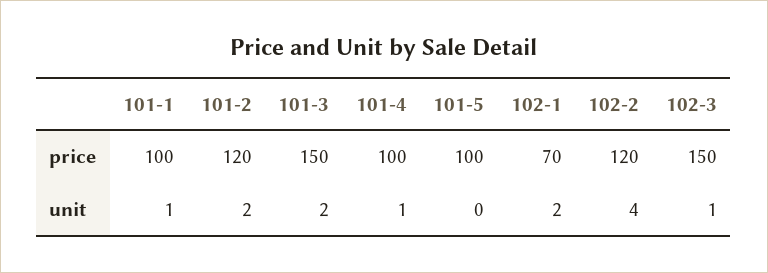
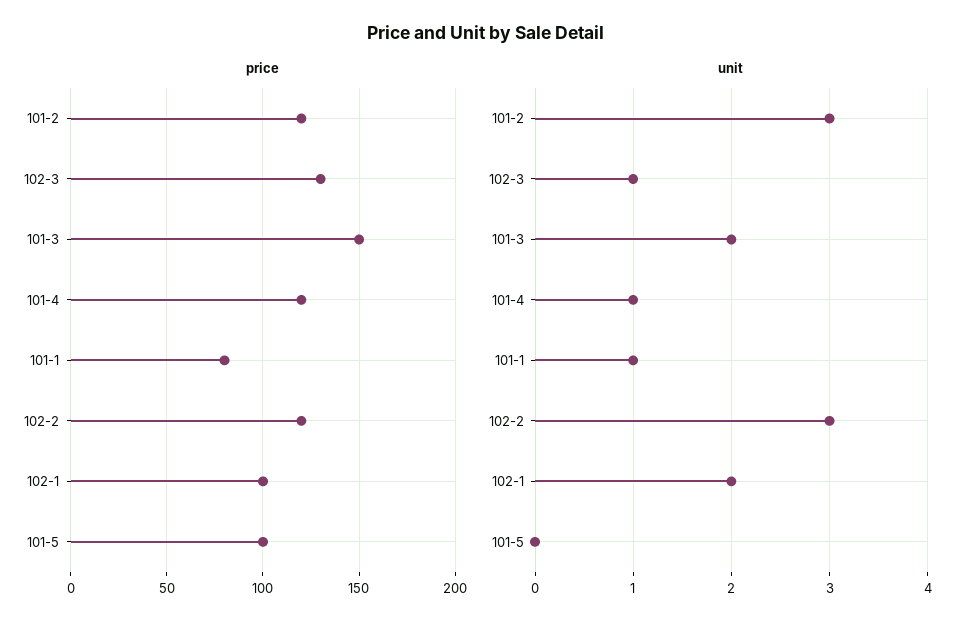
price, 101-1: 100 -> 80
price, 101-4: 100 -> 120
price, 102-1: 70 -> 100
price, 102-3: 150 -> 130
unit, 101-2: 2 -> 3
unit, 102-2: 4 -> 3

